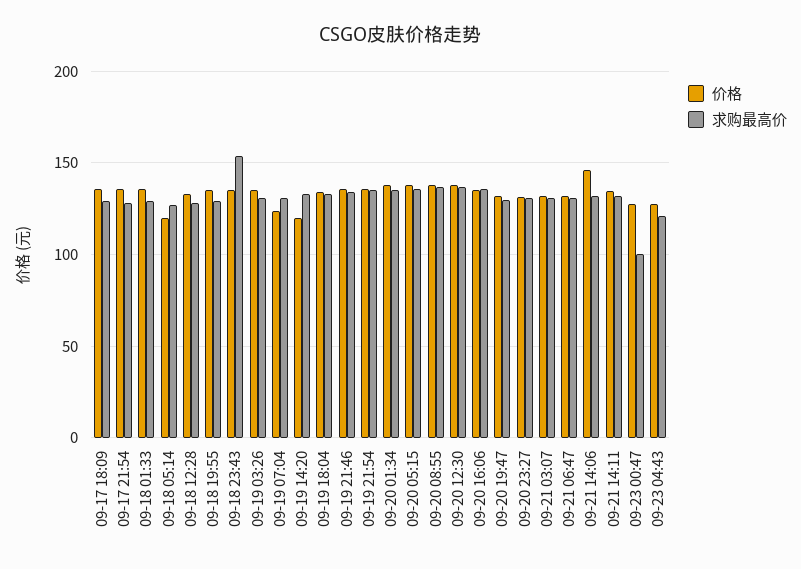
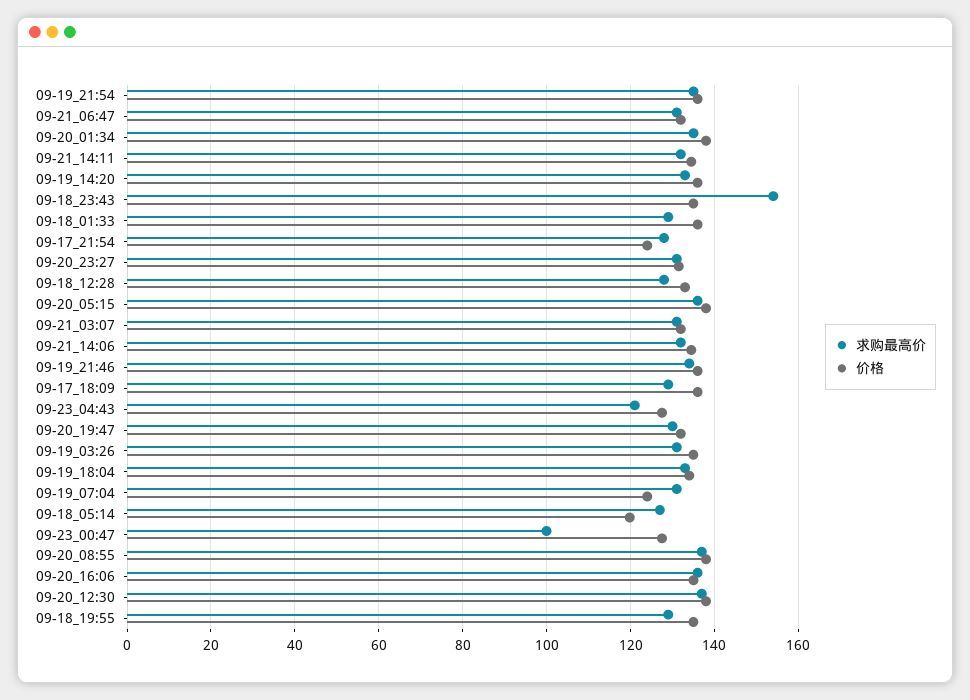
价格, 09-17 21:54: 135 -> 124
价格, 09-19 14:20: 120 -> 136
价格, 09-21 14:06: 145 -> 134

